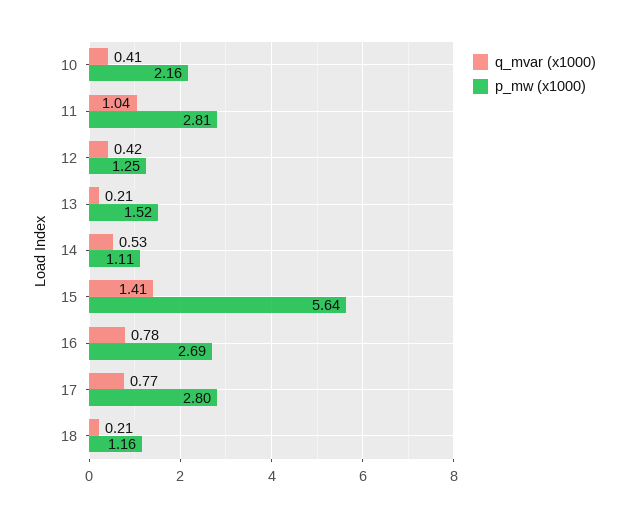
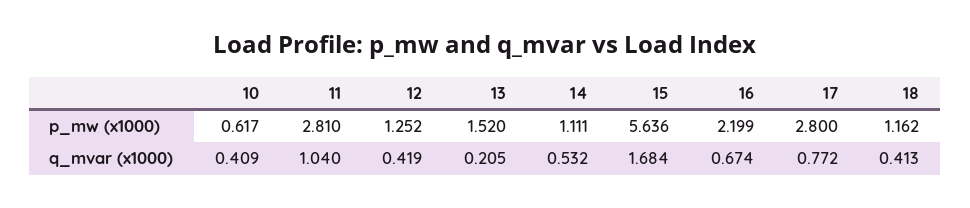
p_mw (x1000), 10: 2.16 -> 0.617
q_mvar (x1000), 15: 1.41 -> 1.684
q_mvar (x1000), 16: 0.78 -> 0.674
p_mw (x1000), 16: 2.69 -> 2.199
q_mvar (x1000), 18: 0.21 -> 0.413

